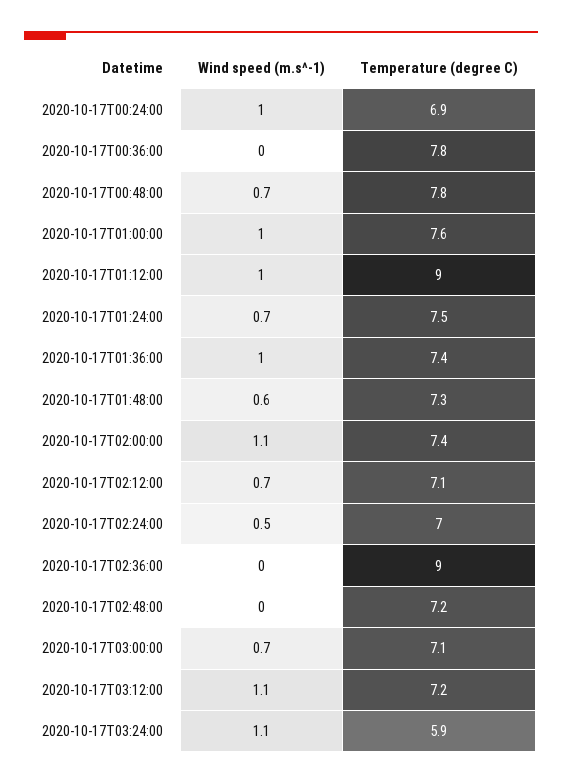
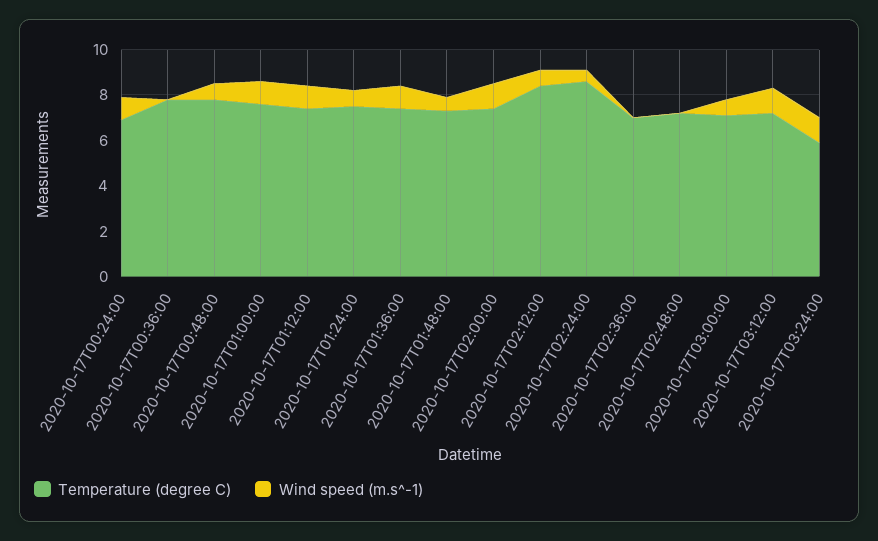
Temperature (degree C), 2020-10-17T01:12:00: 9 -> 7.5
Temperature (degree C), 2020-10-17T02:12:00: 7.1 -> 8.5
Temperature (degree C), 2020-10-17T02:24:00: 7 -> 8.5
Temperature (degree C), 2020-10-17T02:36:00: 9 -> 7

